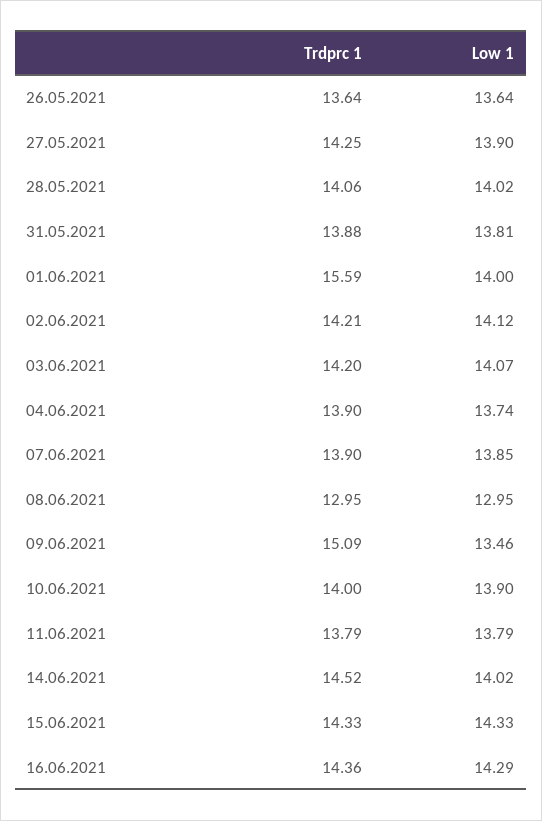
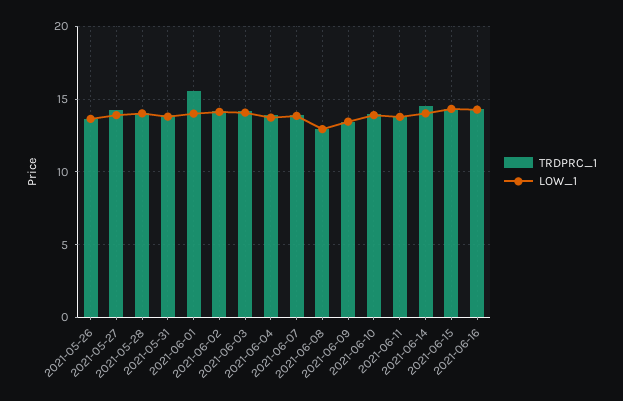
Trdprc 1, 09.06.2021: 15.09 -> 13.5

